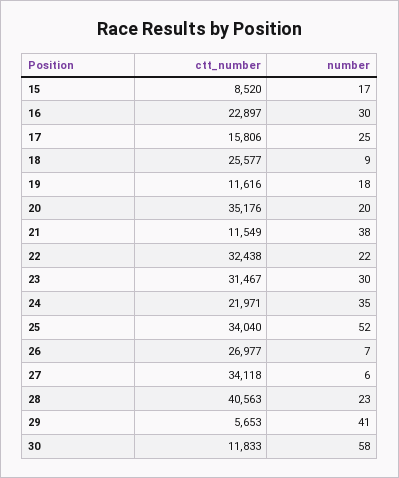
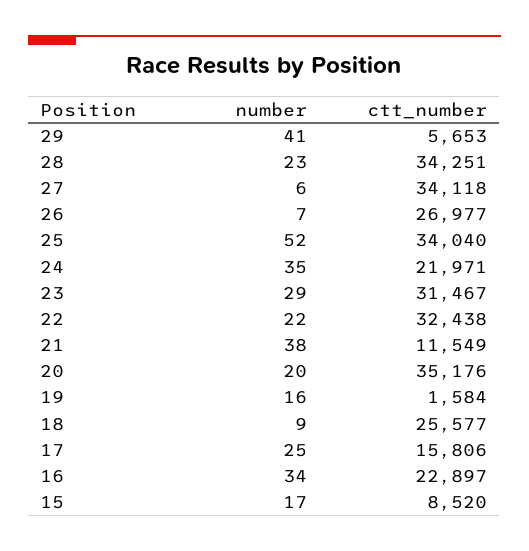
number, 16: 30 -> 34
ctt_number, 19: 11616 -> 1584
number, 19: 18 -> 16
number, 23: 30 -> 29
ctt_number, 28: 40563 -> 34251
ctt_number, 30: 11833 -> none
number, 30: 58 -> none

